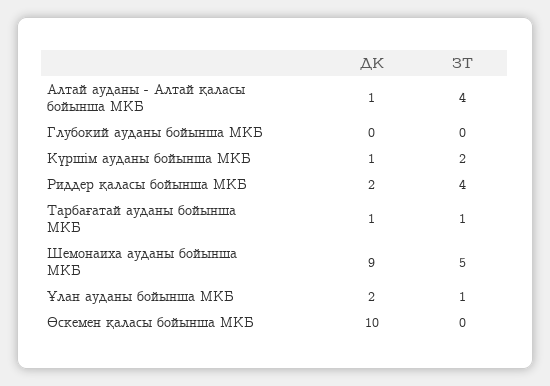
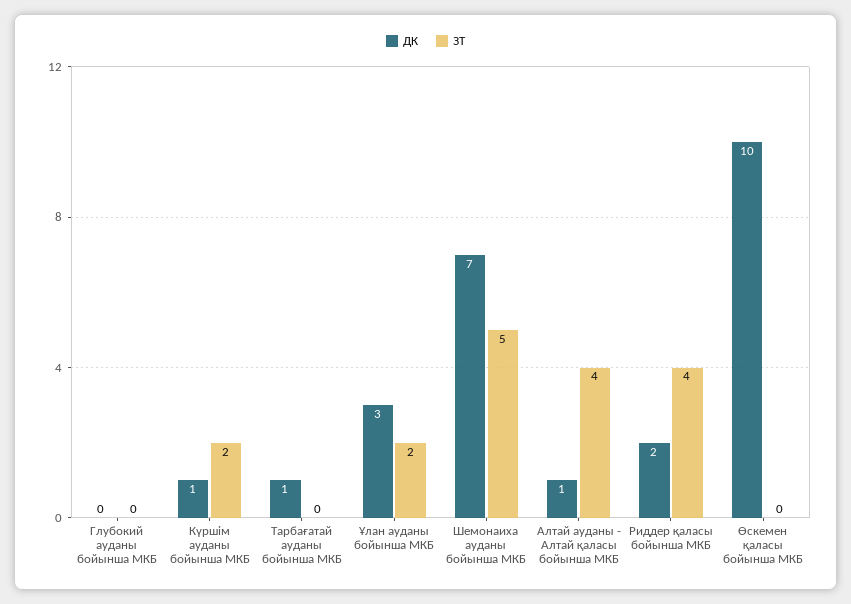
ЗТ, Тарбағатай ауданы бойынша МКБ: 1 -> 0
ДК, Шемонаиха ауданы бойынша МКБ: 9 -> 7
ДК, Ұлан ауданы бойынша МКБ: 2 -> 3
ЗТ, Ұлан ауданы бойынша МКБ: 1 -> 2

